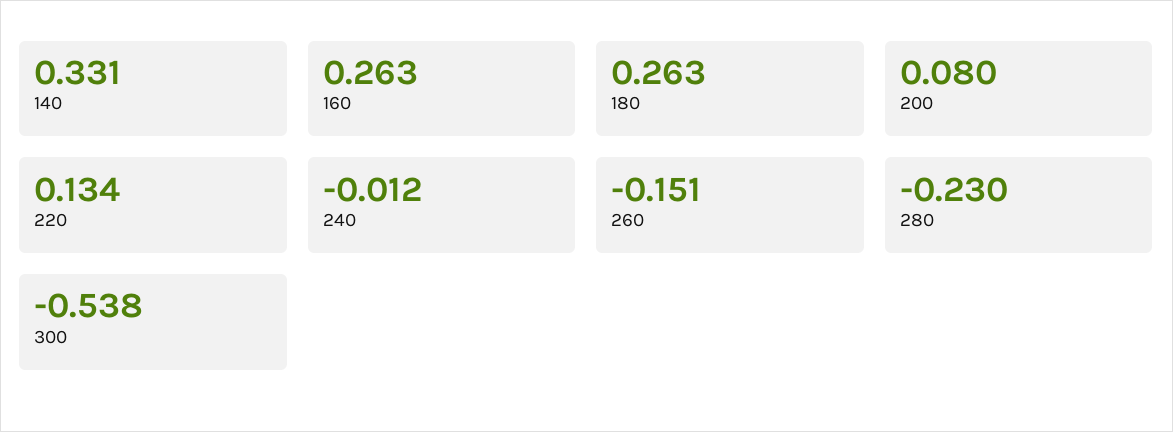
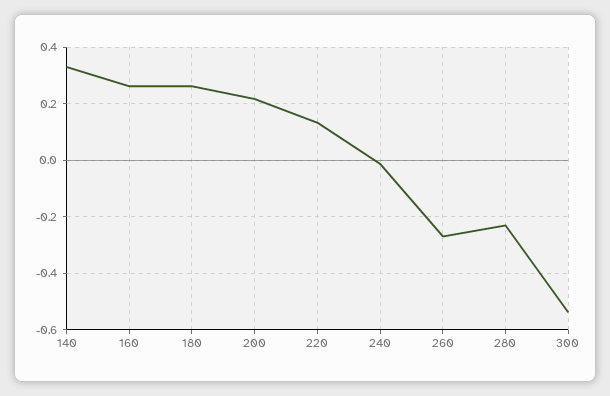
200: 0.08 -> 0.225
260: -0.151 -> -0.275

